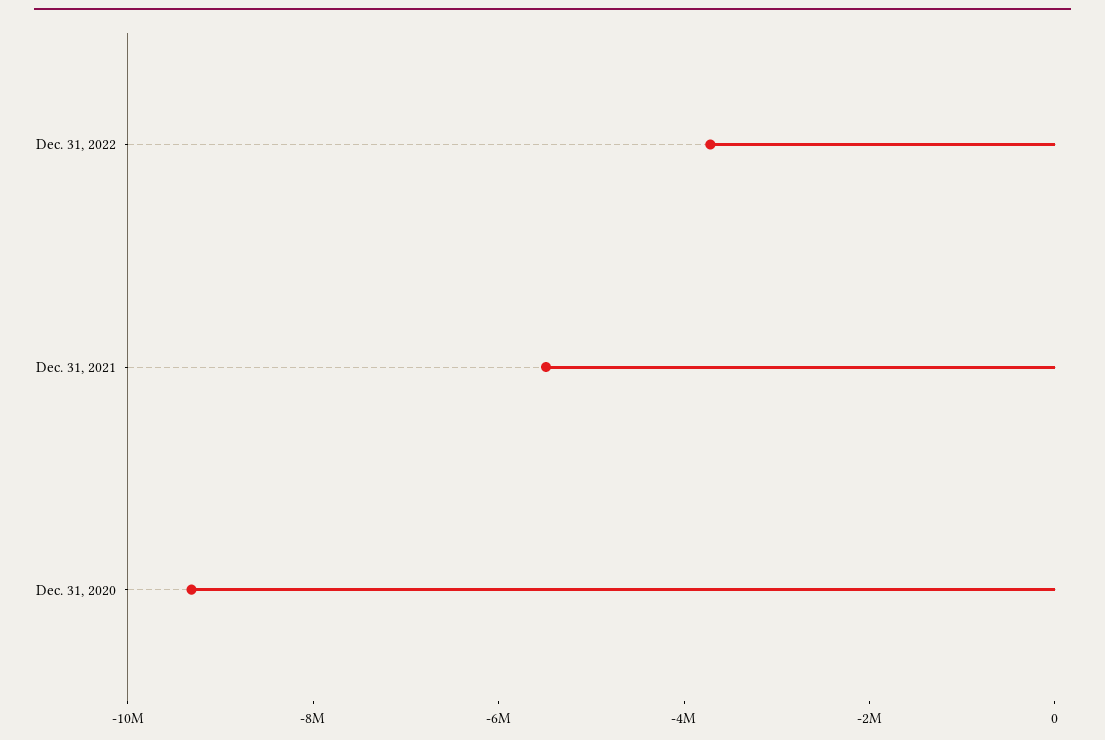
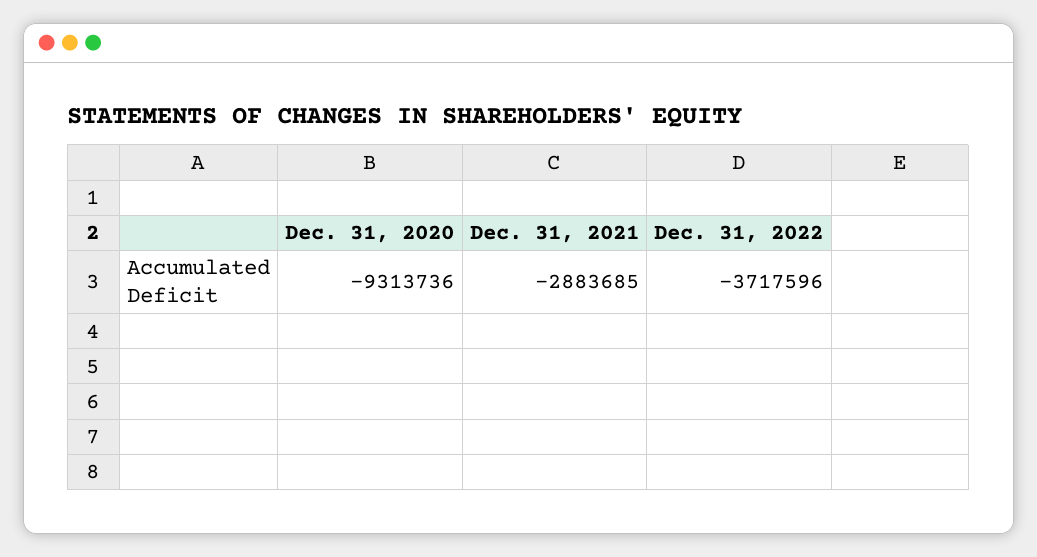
Dec. 31, 2021: -5500000 -> -2883685

